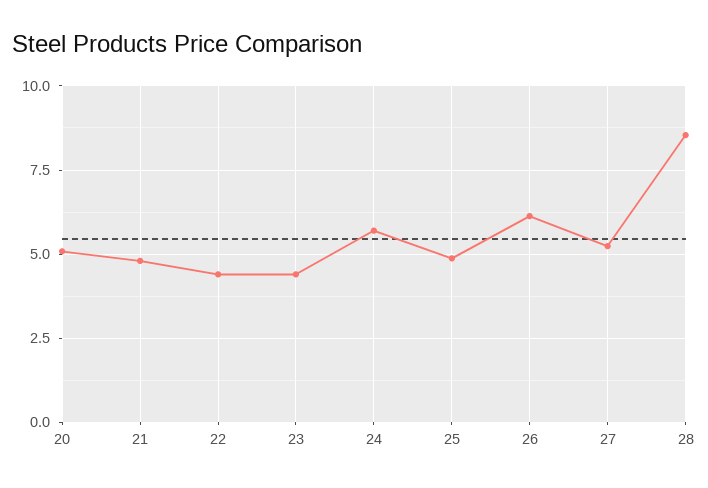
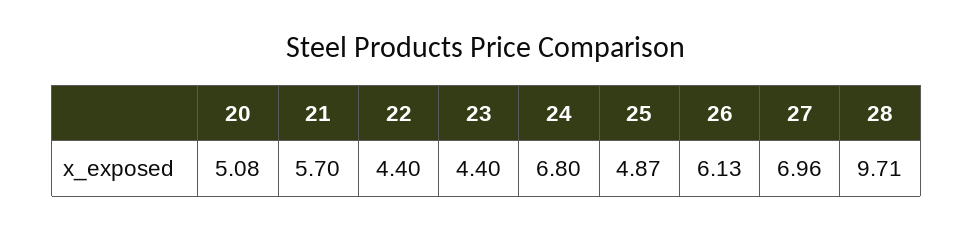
21: 4.75 -> 5.7
24: 5.75 -> 6.8
27: 5.25 -> 6.96
28: 8.5 -> 9.71

